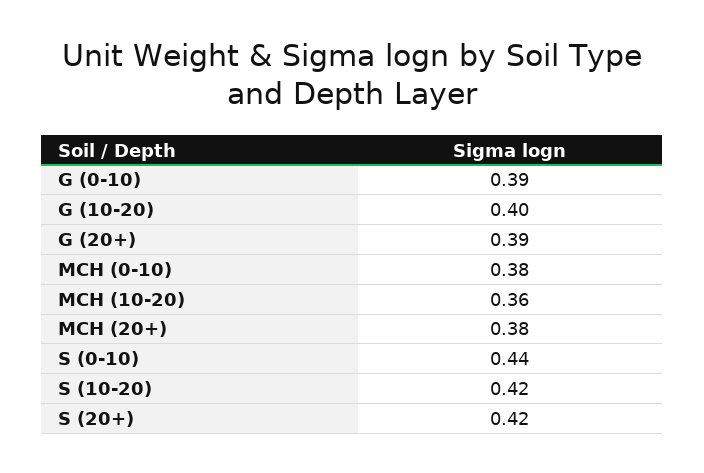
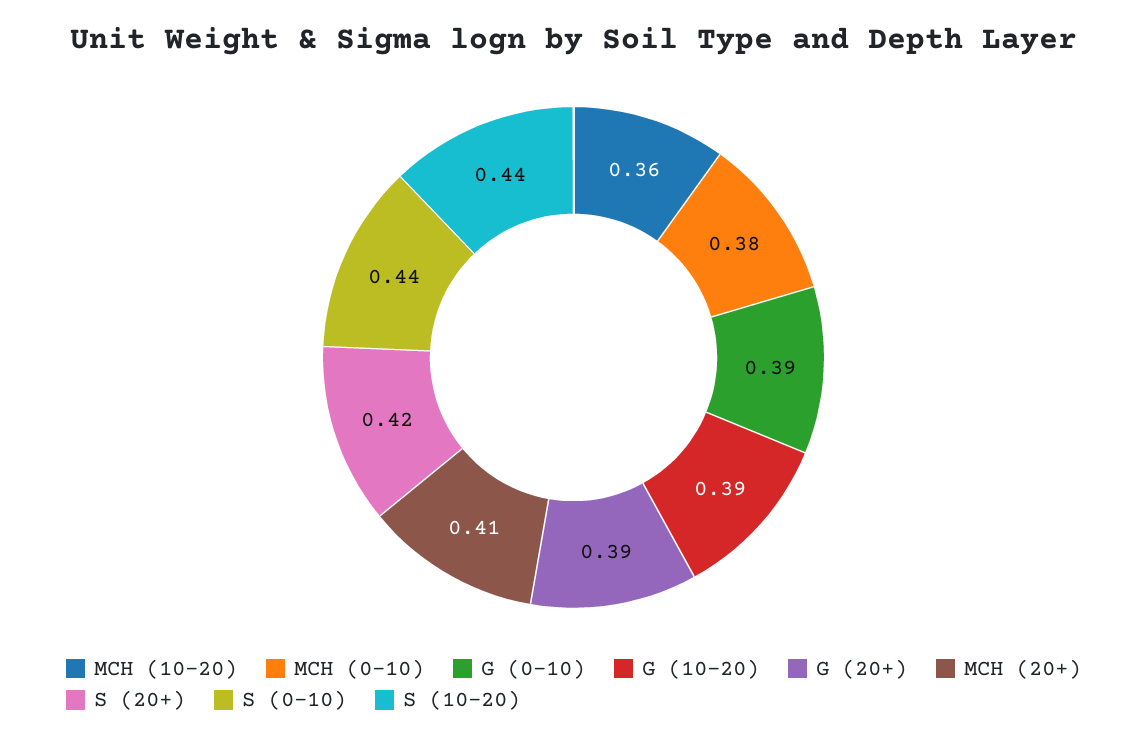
G (10-20): 0.4 -> 0.39
MCH (20+): 0.38 -> 0.41
S (10-20): 0.42 -> 0.44

